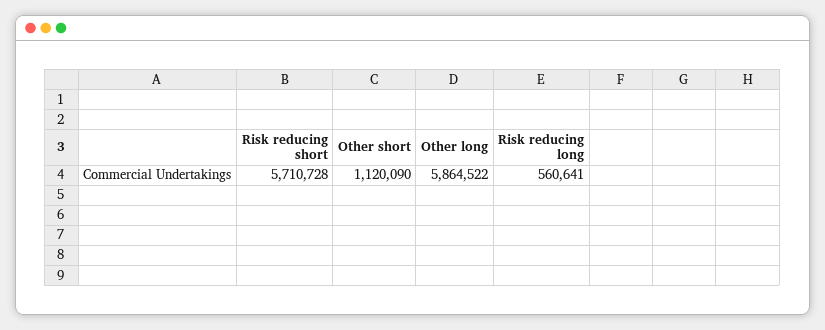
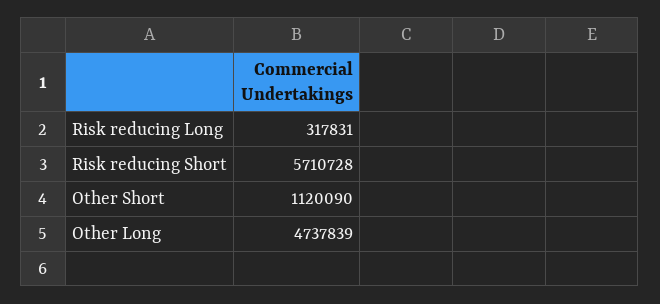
Other long: 5864522 -> 4737839
Risk reducing long: 560641 -> 317831

